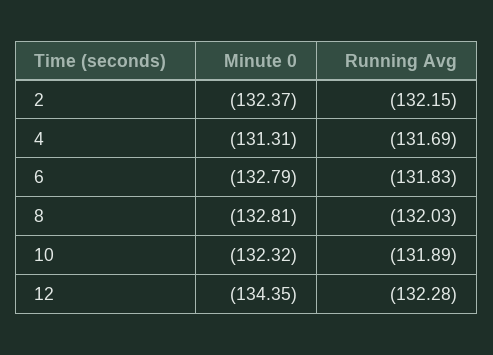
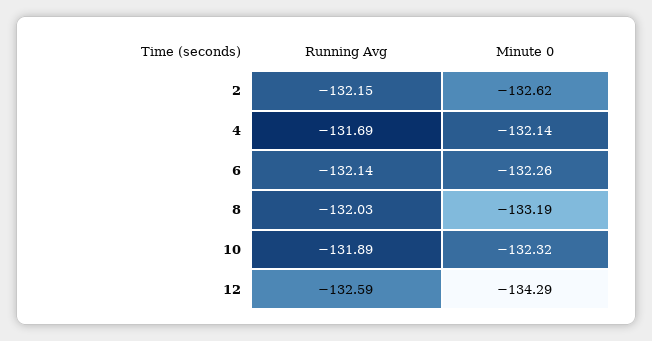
Minute 0, 2: -132.37 -> -132.62
Minute 0, 4: -131.31 -> -132.14
Minute 0, 6: -132.79 -> -132.26
Running Avg, 6: -131.83 -> -132.14
Minute 0, 8: -132.81 -> -133.19
Minute 0, 12: -134.35 -> -134.29
Running Avg, 12: -132.28 -> -132.59

